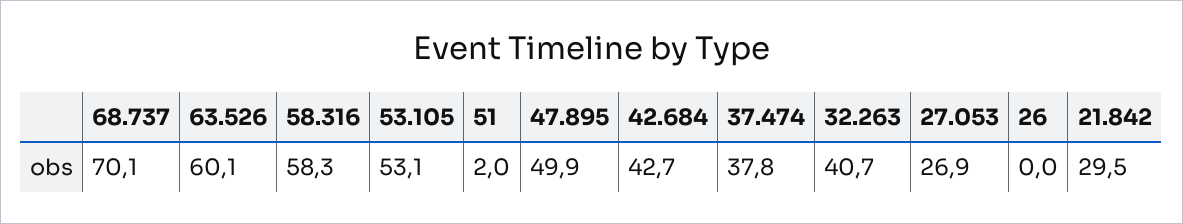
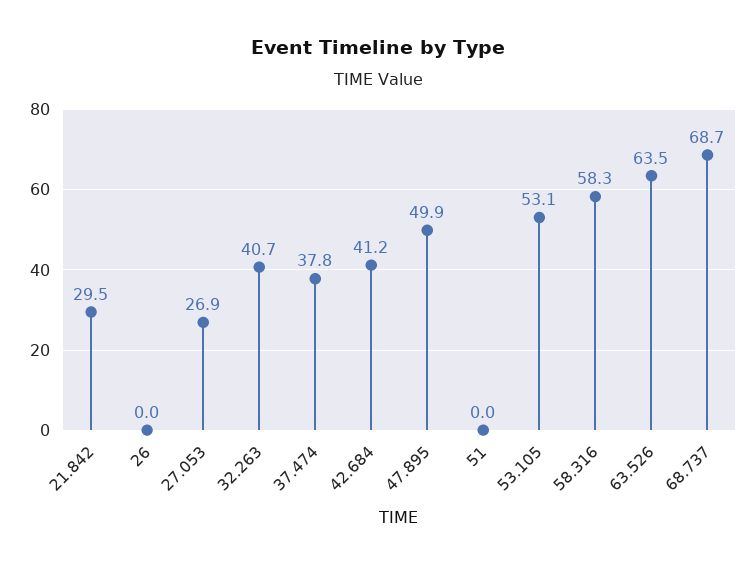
68.737: 70.1 -> 68.7
63.526: 60.1 -> 63.5
51: 2 -> 0
42.684: 42.7 -> 41.2

